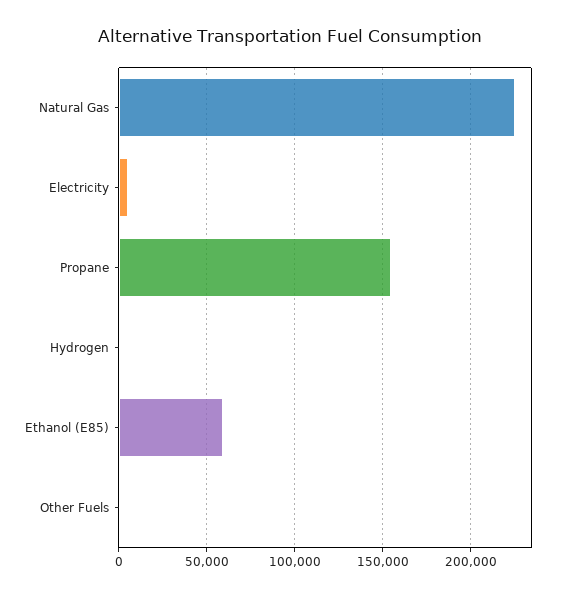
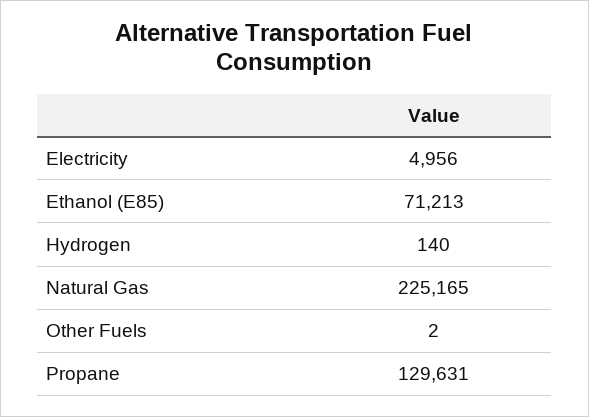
Propane: 155000 -> 129631
Ethanol (E85): 60000 -> 71213

